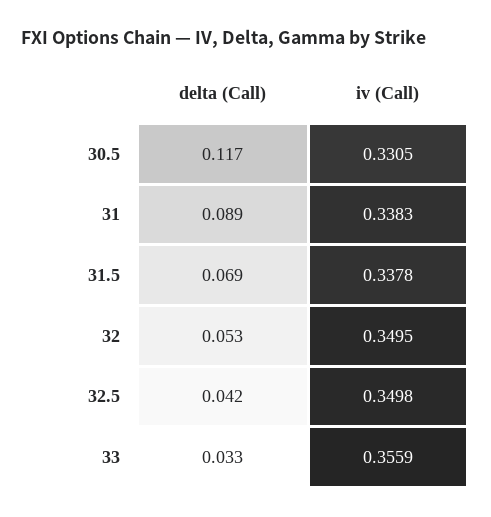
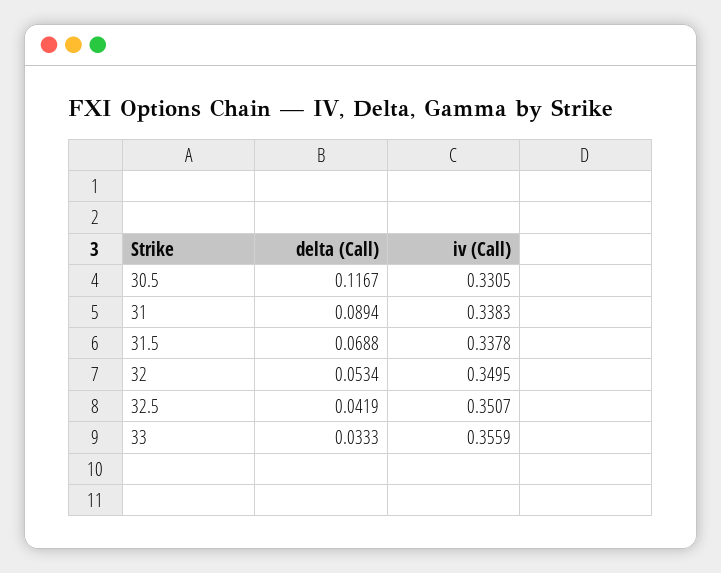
iv (Call), 32.5: 0.3498 -> 0.3507

